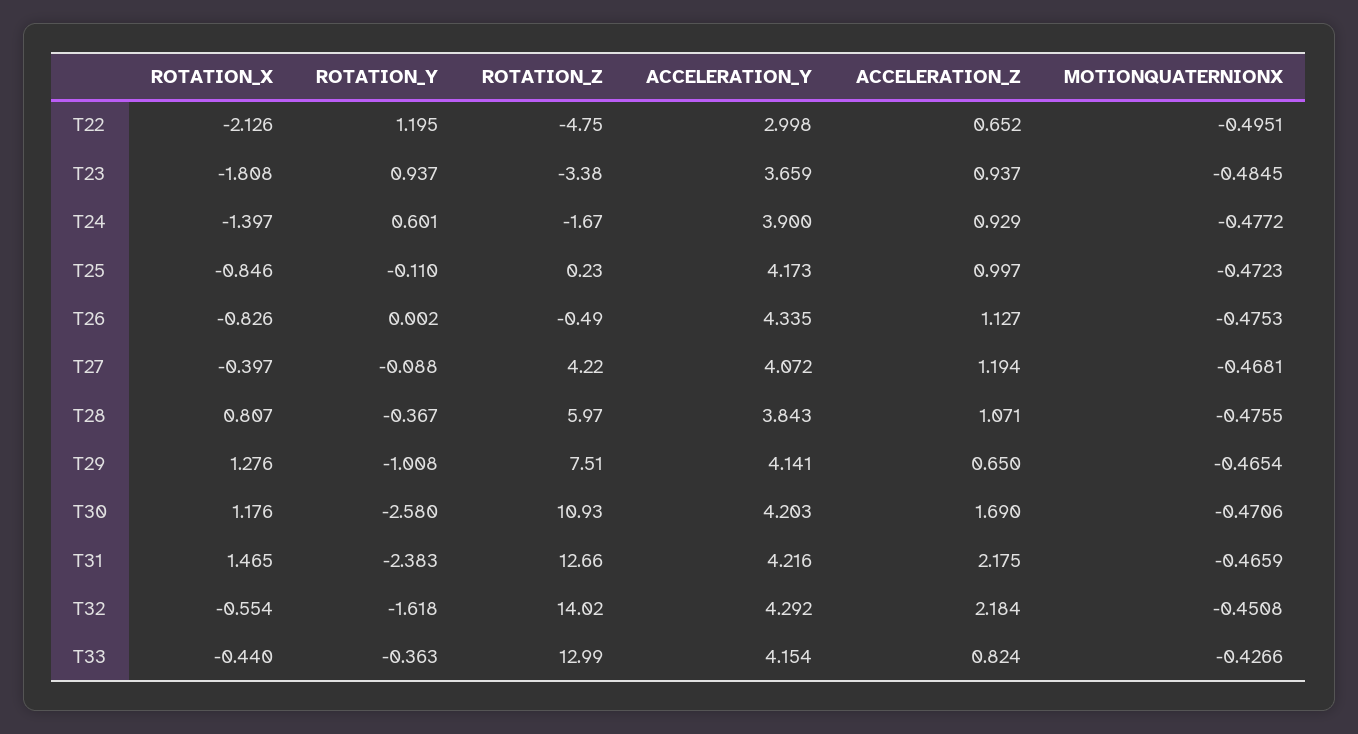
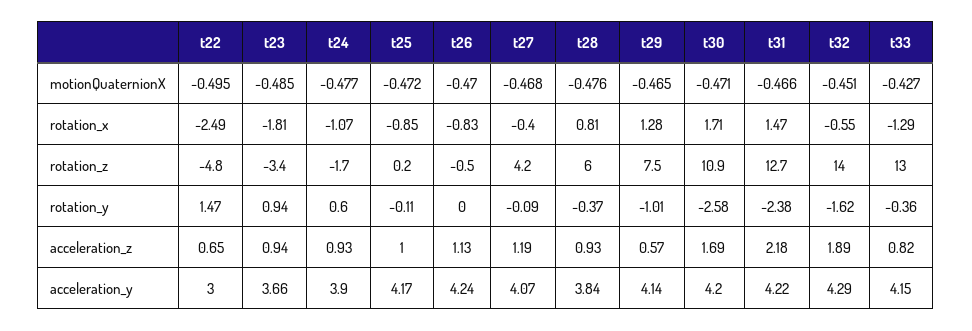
ROTATION_X, T22: -2.126 -> -2.49
ROTATION_Y, T22: 1.195 -> 1.47
ROTATION_X, T24: -1.397 -> -1.07
ACCELERATION_Y, T26: 4.335 -> 4.24
MOTIONQUATERNIONX, T26: -0.4753 -> -0.47
ACCELERATION_Z, T28: 1.071 -> 0.93
ACCELERATION_Z, T29: 0.65 -> 0.57
ROTATION_X, T30: 1.176 -> 1.71
ACCELERATION_Z, T32: 2.184 -> 1.89
ROTATION_X, T33: -0.44 -> -1.29

